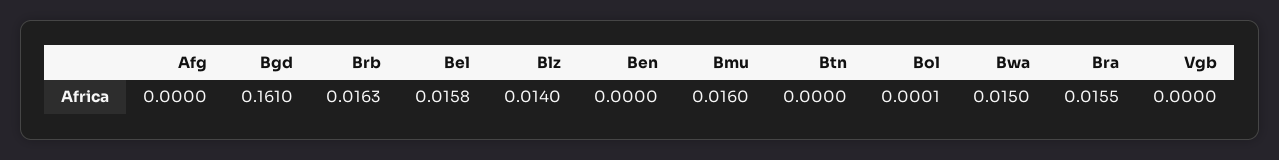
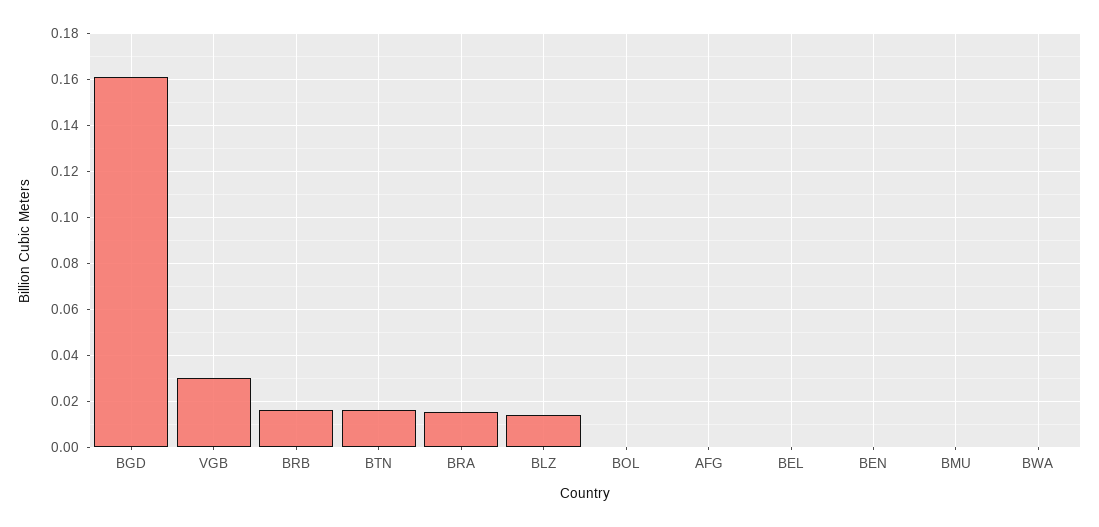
Bel: 0.0158 -> 0
Bmu: 0.016 -> 0
Btn: 0 -> 0.015
Bwa: 0.015 -> 0
Vgb: 0 -> 0.03

